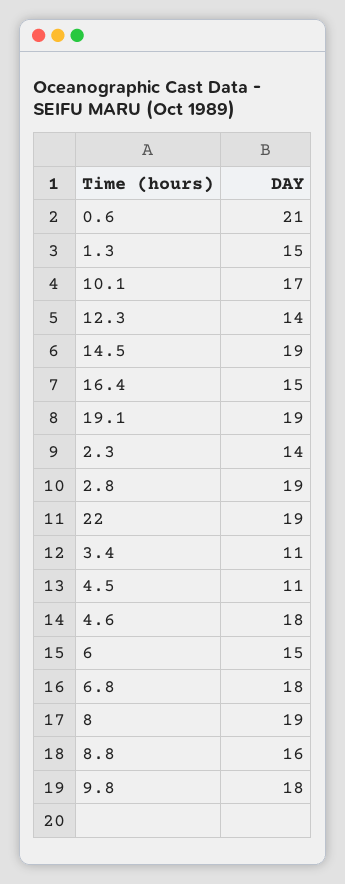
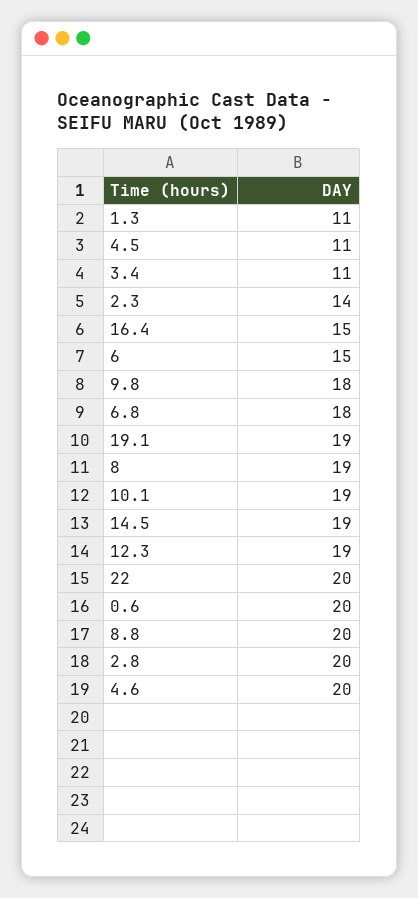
0.6: 21 -> 20
1.3: 15 -> 11
10.1: 17 -> 19
12.3: 14 -> 19
2.8: 19 -> 20
22: 19 -> 20
4.6: 18 -> 20
8.8: 16 -> 20

